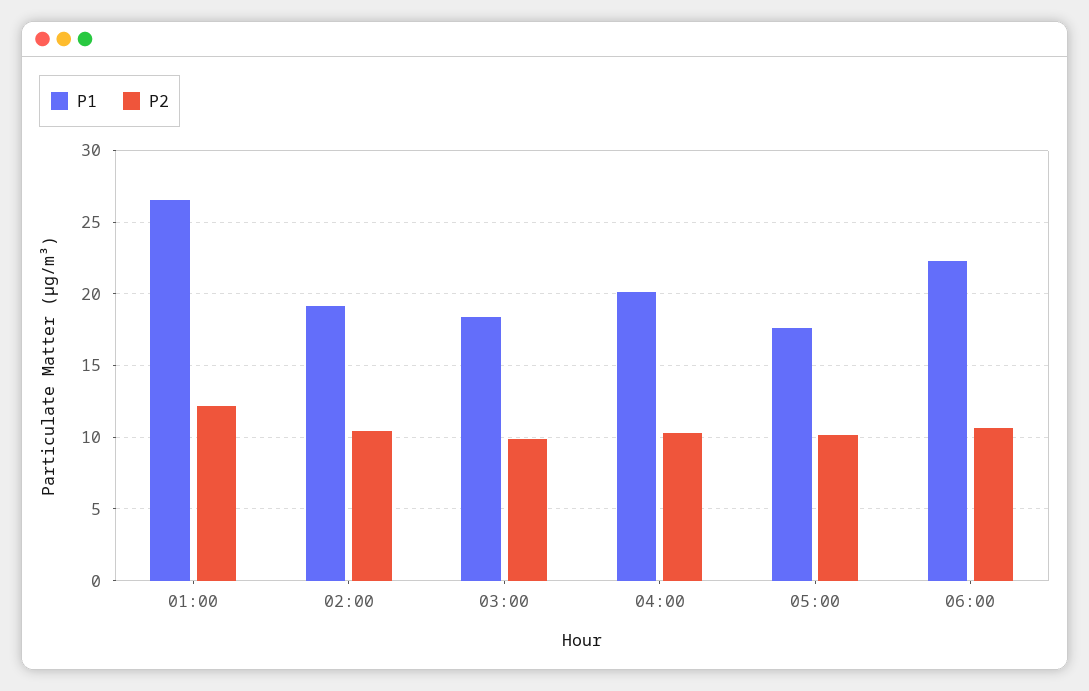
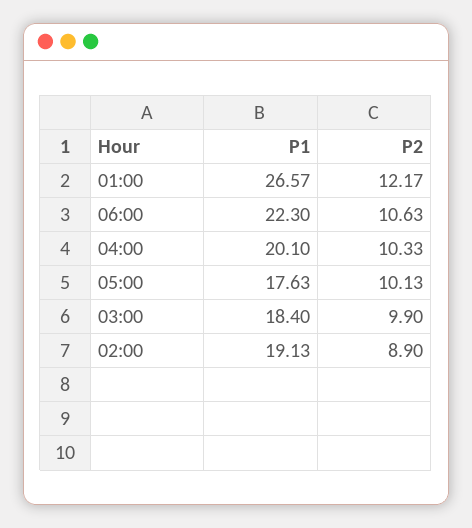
P2, 02:00: 10.5 -> 8.9

